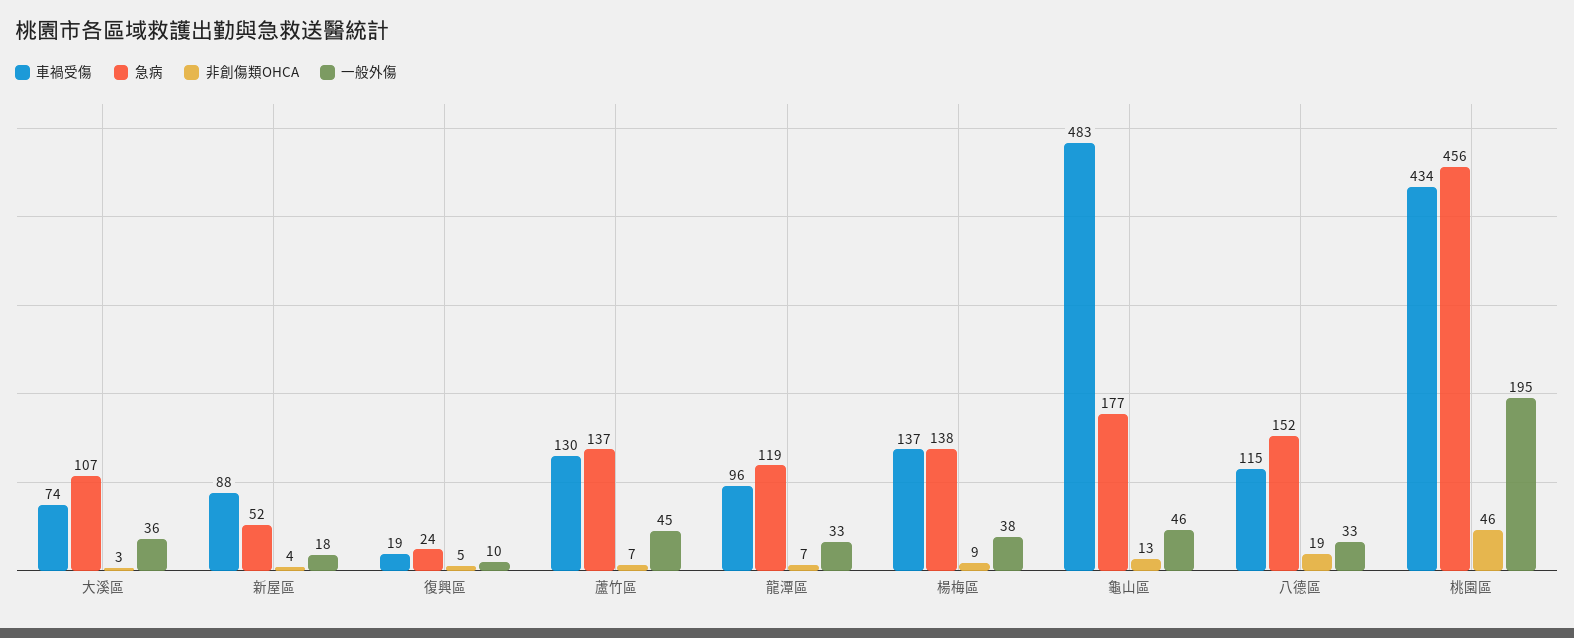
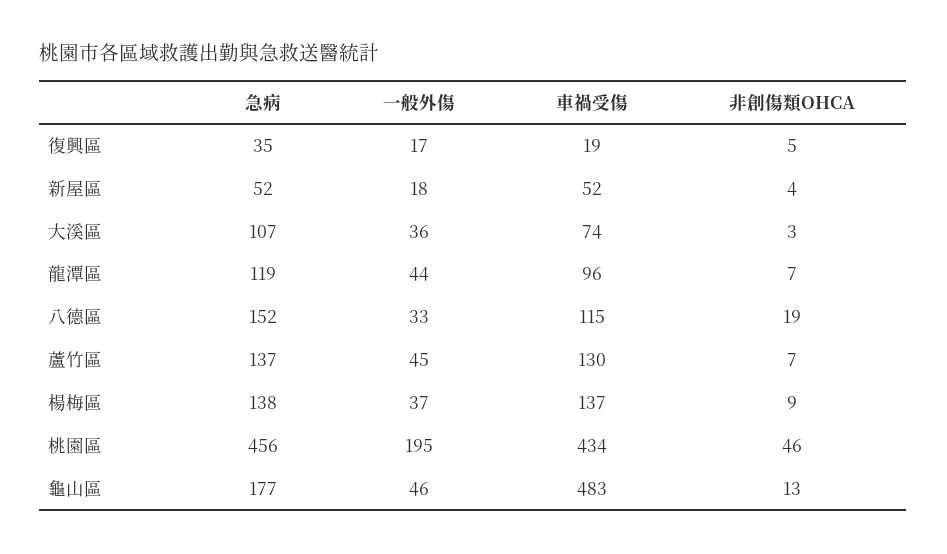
車禍受傷, 新屋區: 88 -> 52
急病, 復興區: 24 -> 35
一般外傷, 復興區: 10 -> 17
一般外傷, 龍潭區: 33 -> 44
一般外傷, 楊梅區: 38 -> 37

